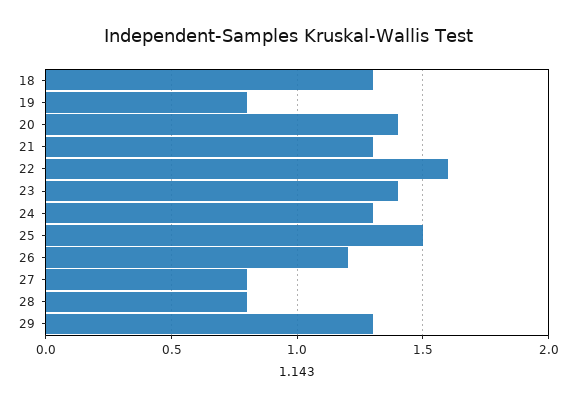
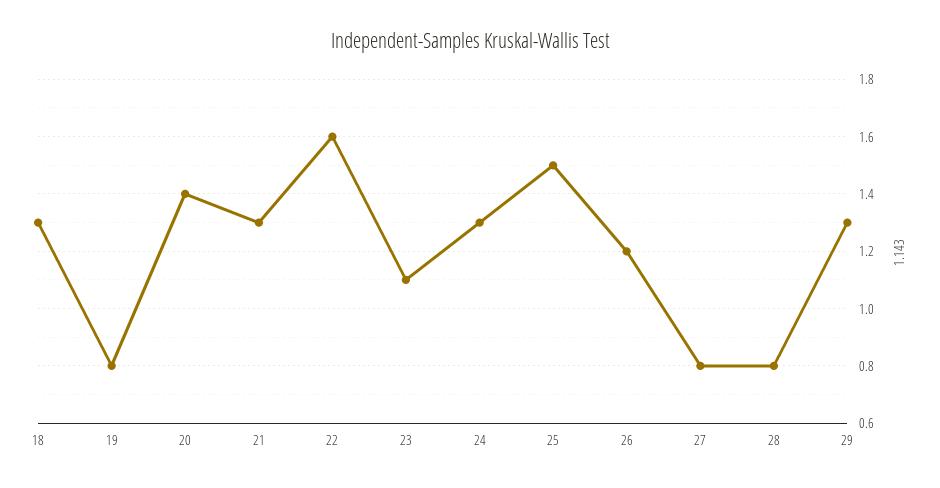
23: 1.4 -> 1.1

